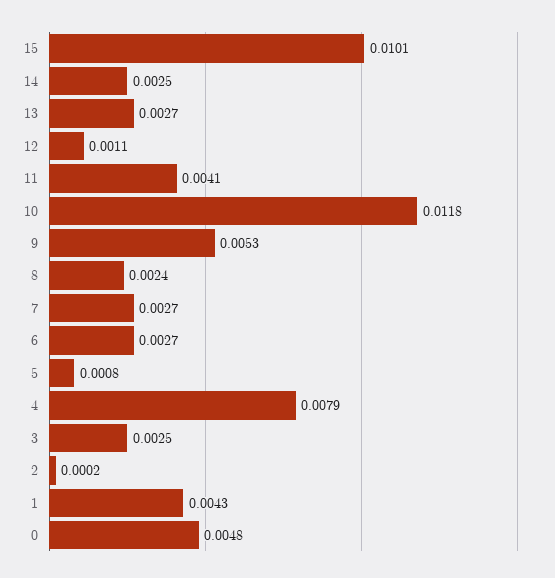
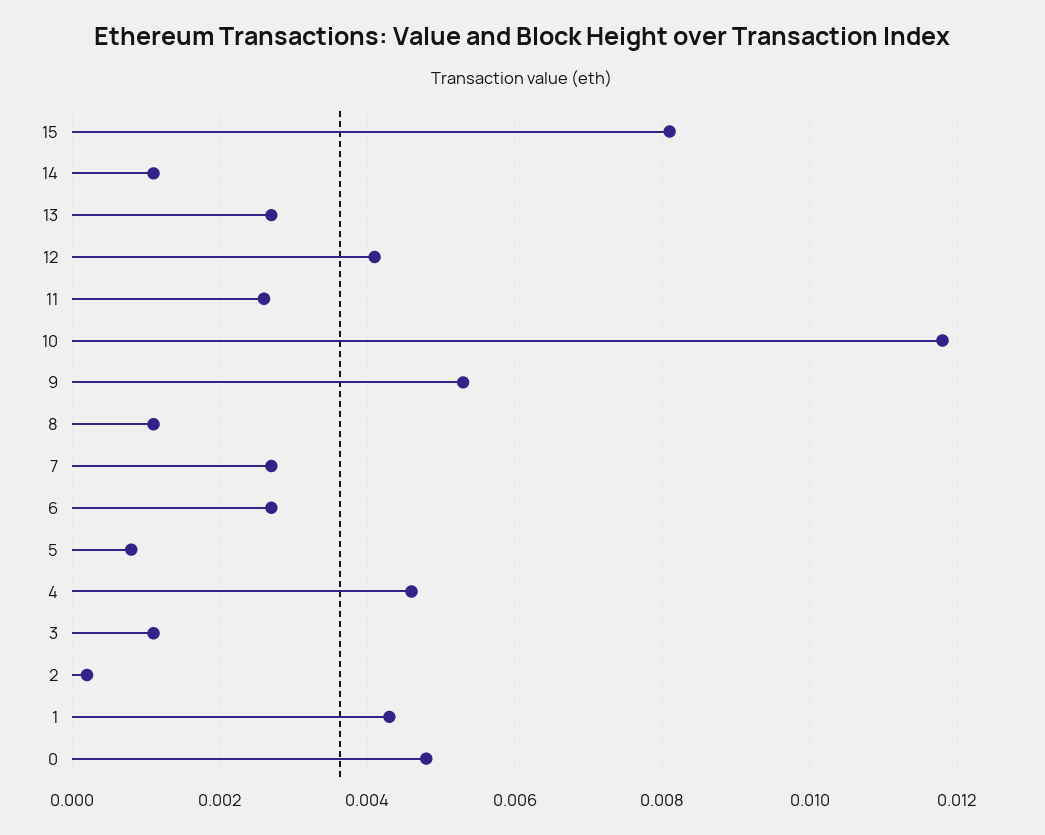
15: 0.0101 -> 0.008
14: 0.0025 -> 0.001
12: 0.0011 -> 0.004
11: 0.0041 -> 0.0025
8: 0.0024 -> 0.001
4: 0.0079 -> 0.0045
3: 0.0025 -> 0.001

